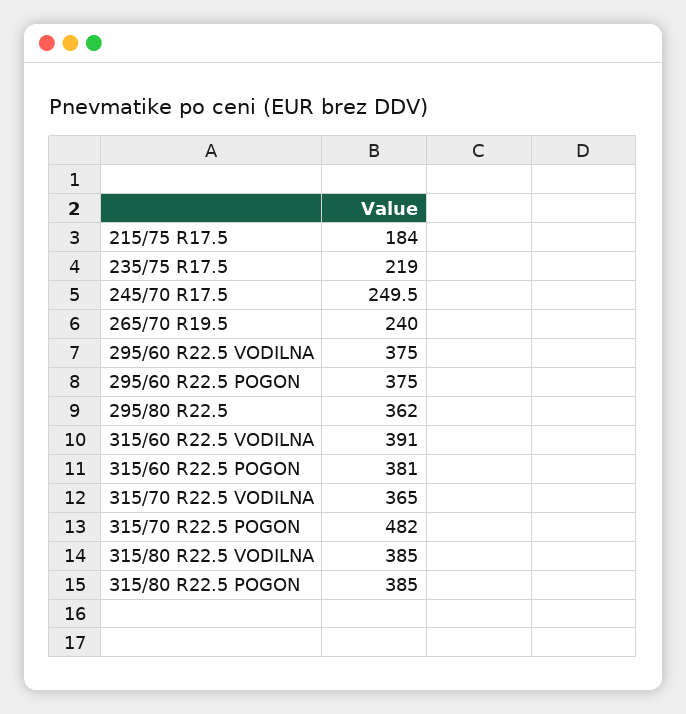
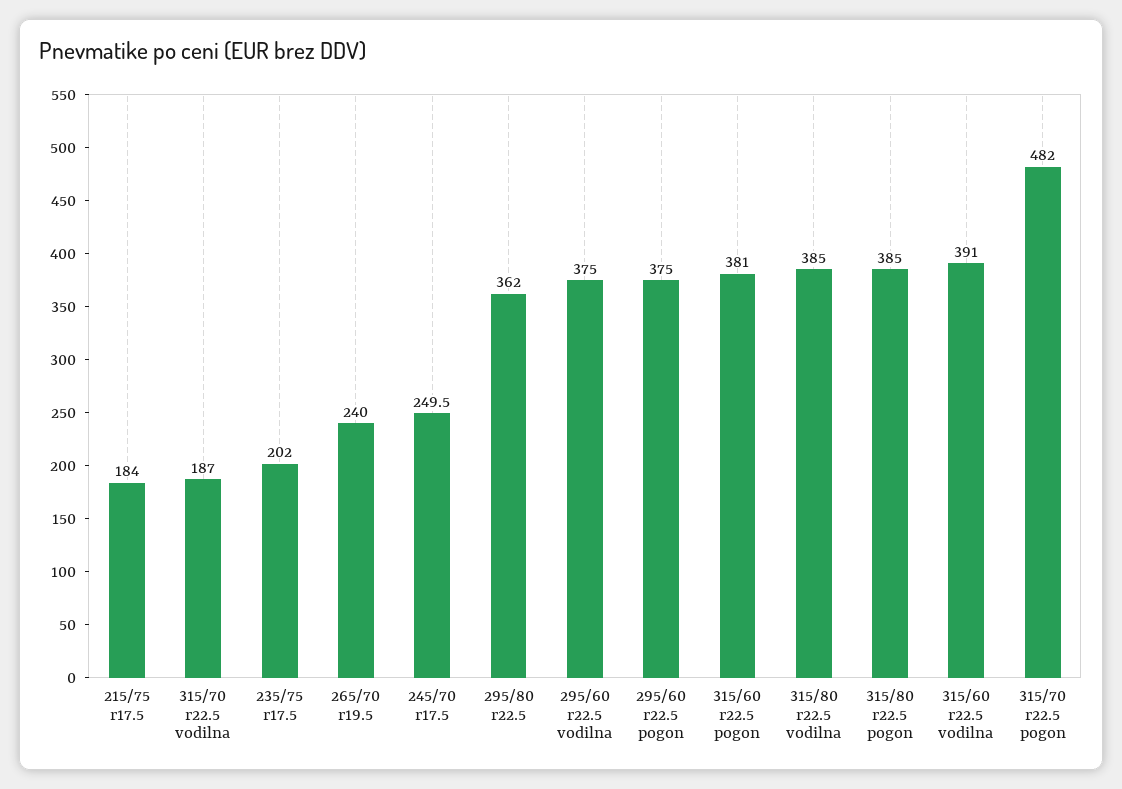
235/75 R17.5: 219 -> 202
315/70 R22.5 VODILNA: 365 -> 187

